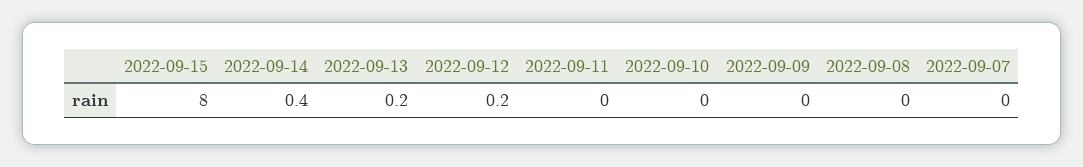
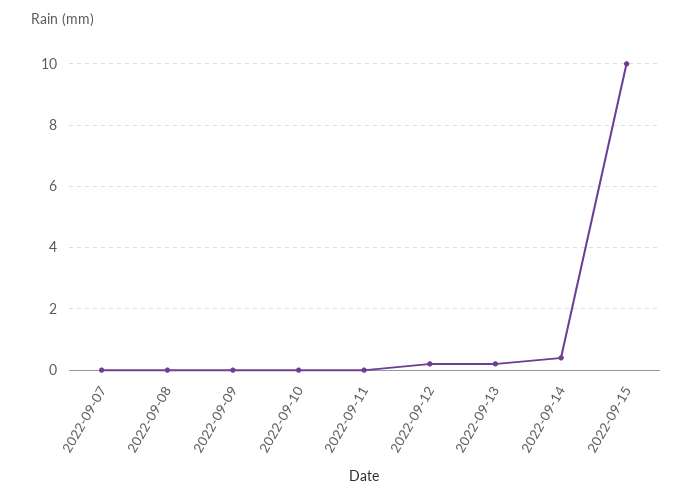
2022-09-15: 8 -> 10

